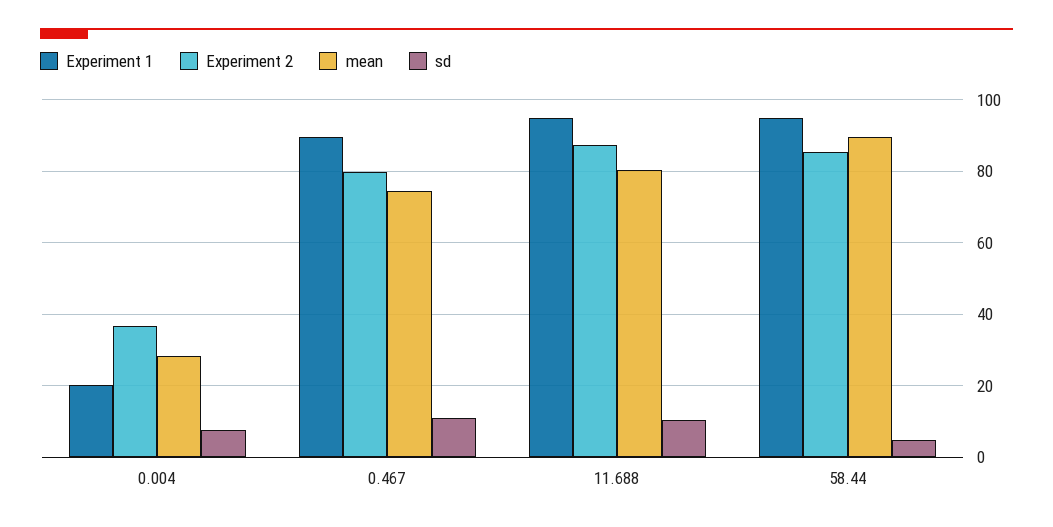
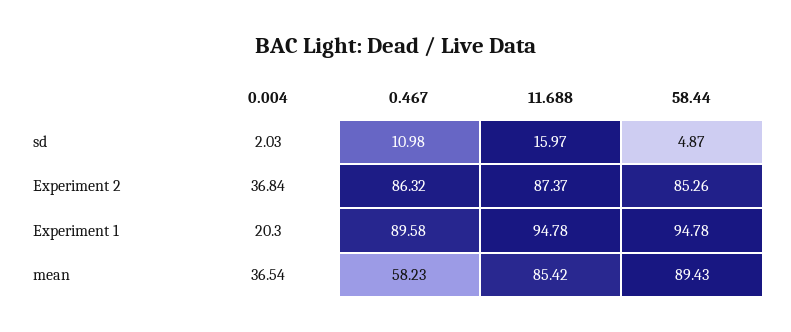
mean, 0.004: 28 -> 36.54
sd, 0.004: 8 -> 2.03
Experiment 2, 0.467: 80 -> 86.32
mean, 0.467: 74 -> 58.23
mean, 11.688: 80 -> 85.42
sd, 11.688: 10 -> 15.97

